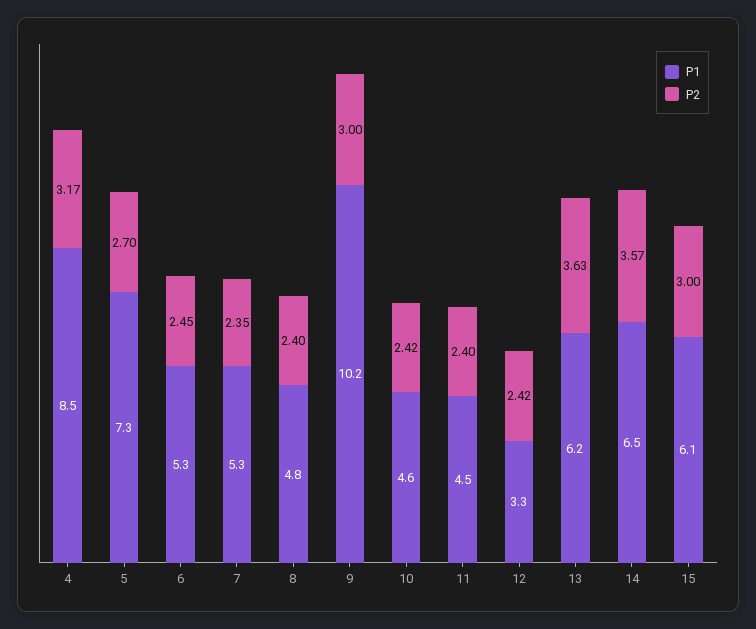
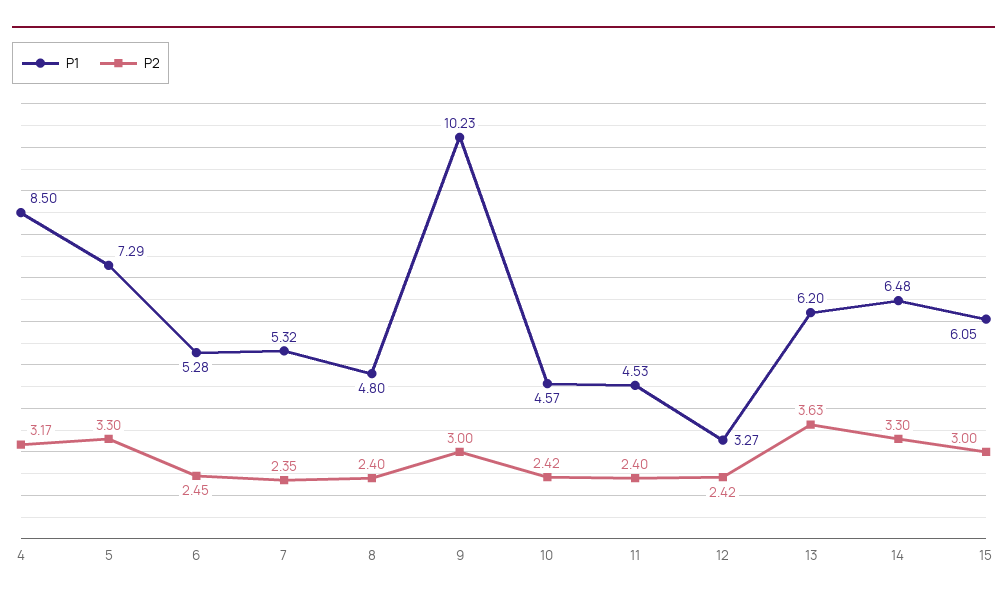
P2, 5: 2.7 -> 3.3
P2, 14: 3.57 -> 3.3

